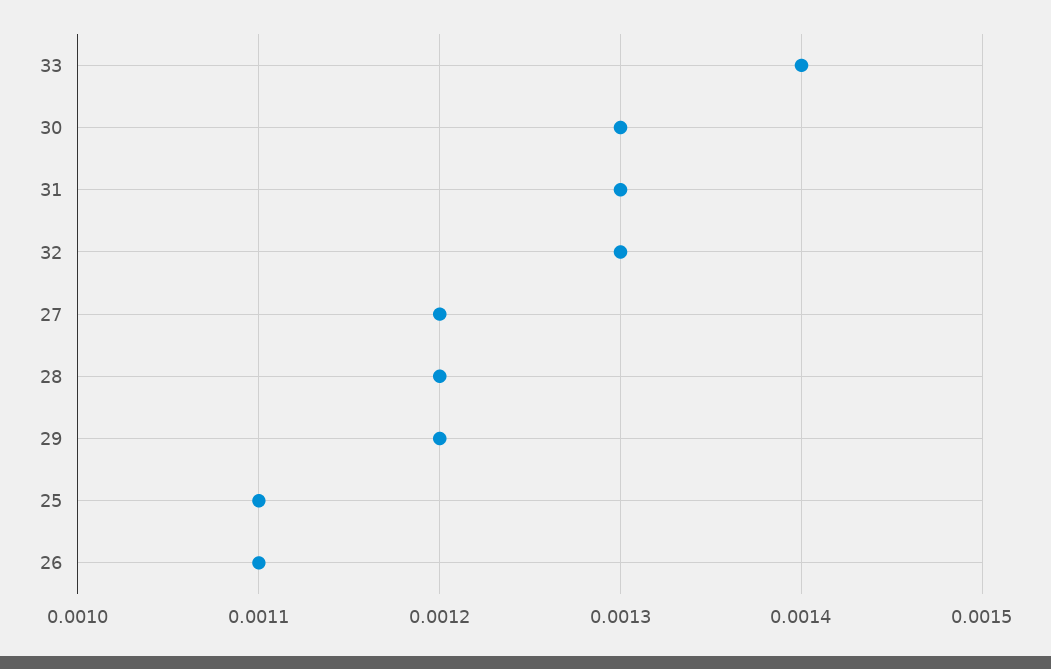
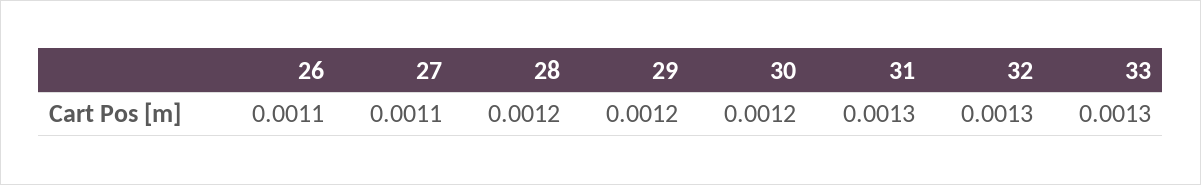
33: 0.0014 -> 0.0013
30: 0.0013 -> 0.0012
27: 0.0012 -> 0.0011
25: 0.0011 -> none

